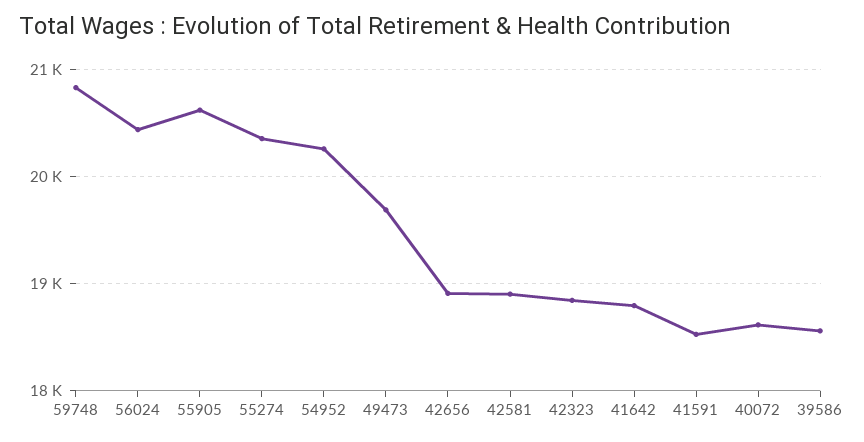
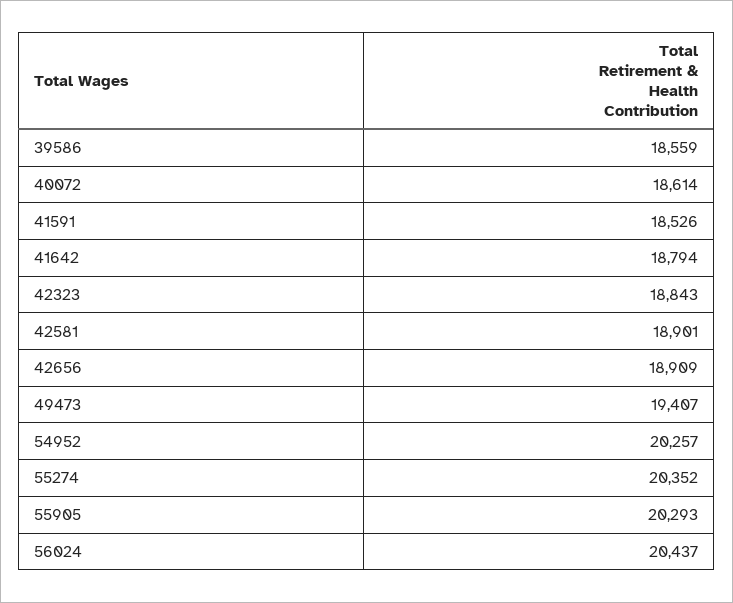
59748: 20800 -> none
55905: 20600 -> 20293
49473: 19700 -> 19407

